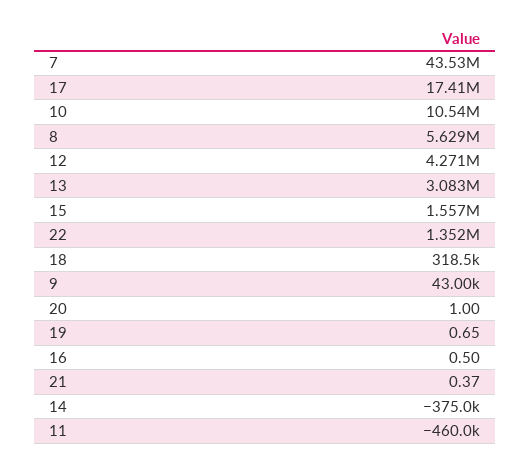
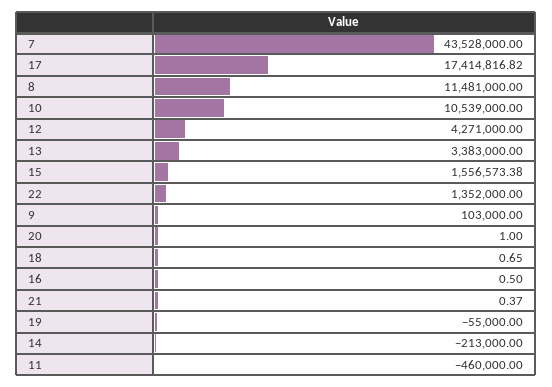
8: 5629000 -> 11481000
13: 3083000 -> 3383000
18: 318500 -> 0.65
9: 43000 -> 103000
19: 0.65 -> -55000
14: -375000 -> -213000

